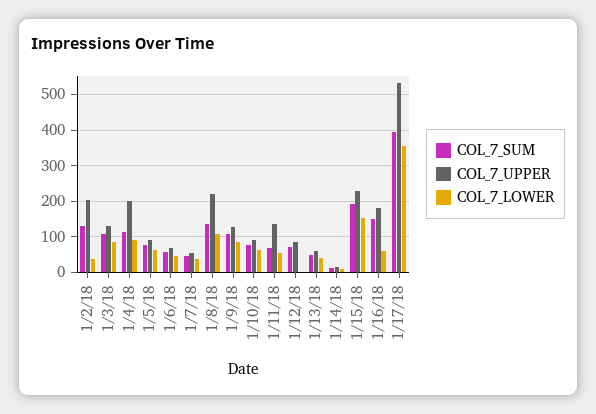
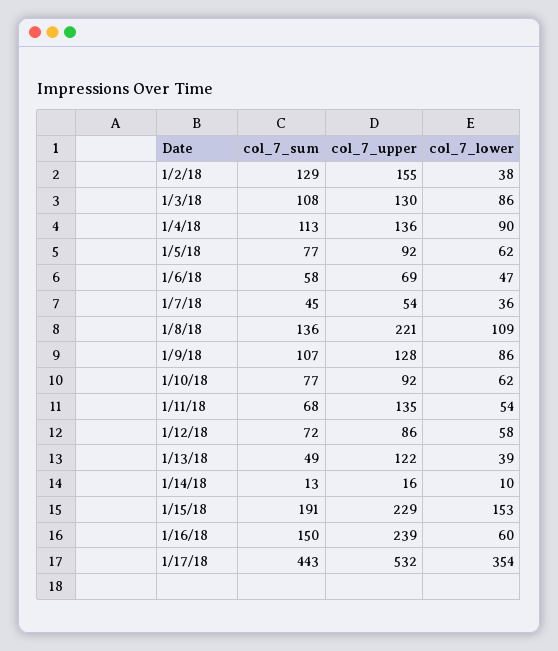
COL_7_UPPER, 1/2/18: 200 -> 155
COL_7_UPPER, 1/4/18: 200 -> 136
COL_7_LOWER, 1/12/18: 0 -> 58
COL_7_UPPER, 1/13/18: 60 -> 122
COL_7_UPPER, 1/16/18: 180 -> 239
COL_7_SUM, 1/17/18: 400 -> 443

